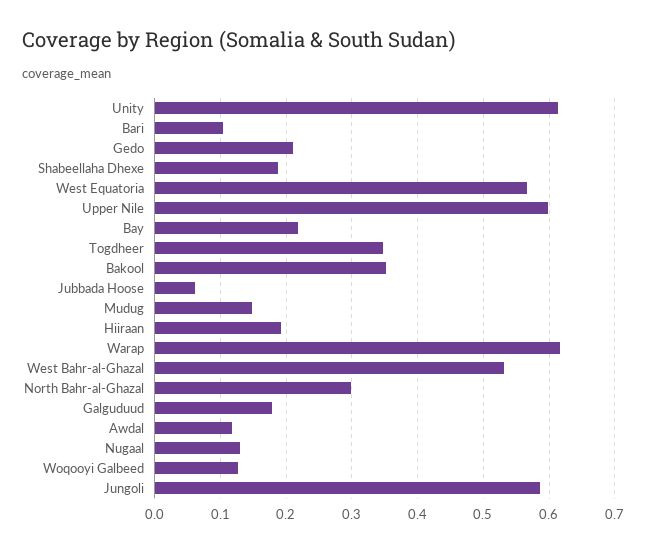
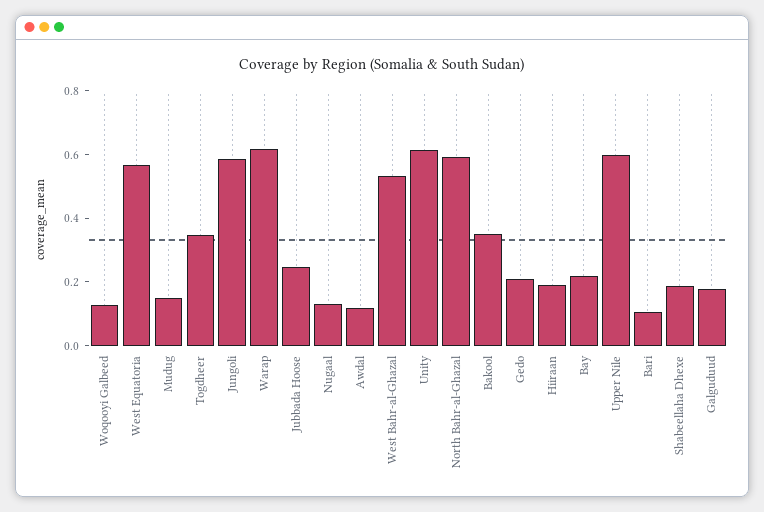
Jubbada Hoose: 0.06 -> 0.25
North Bahr-al-Ghazal: 0.3 -> 0.6

